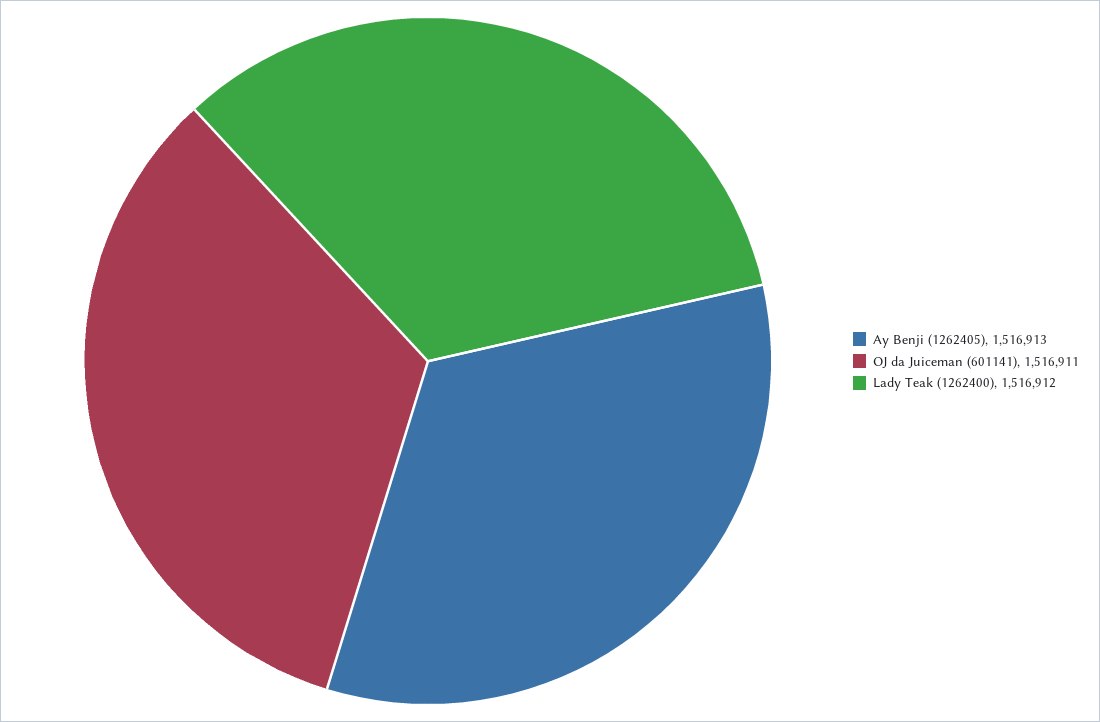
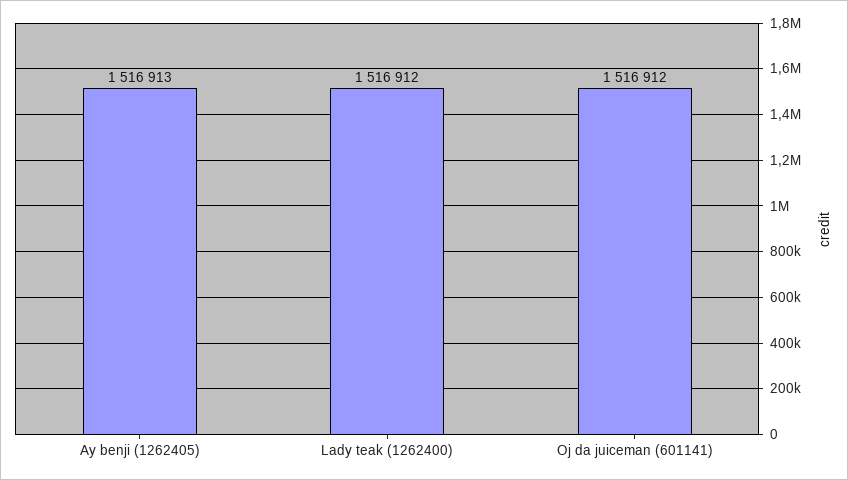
OJ da Juiceman (601141): 1516911 -> 1516912

